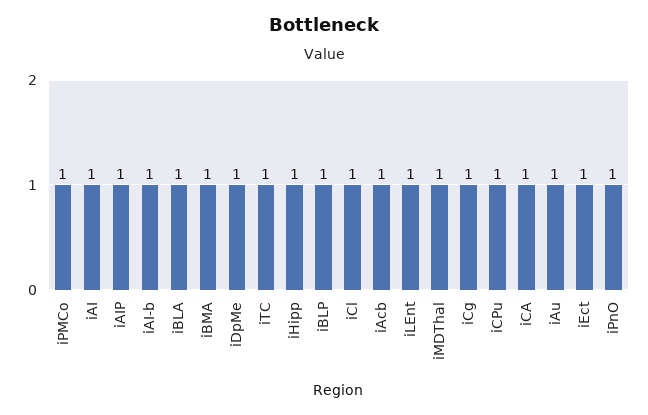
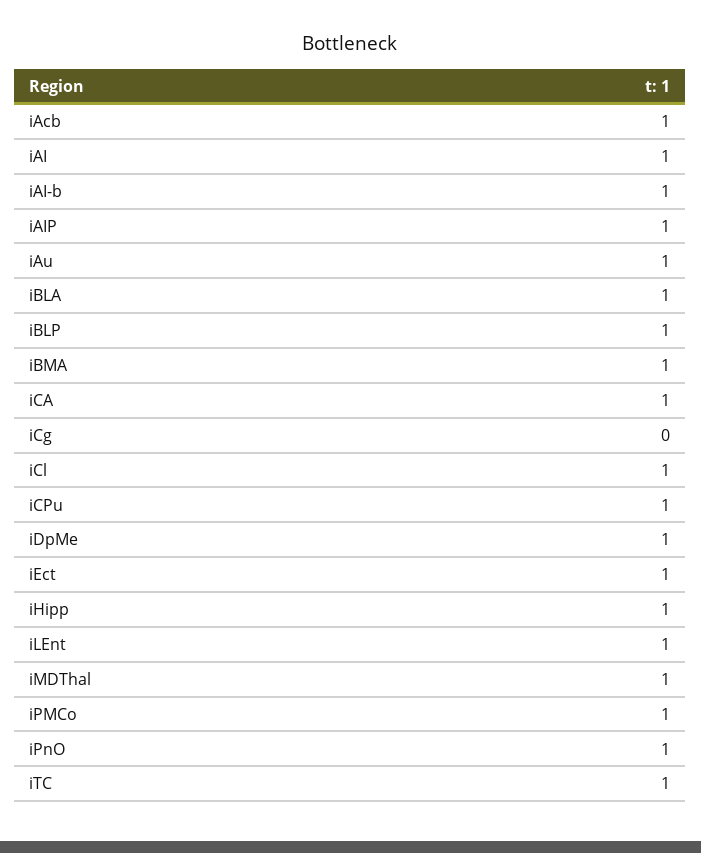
iCg: 1 -> 0

